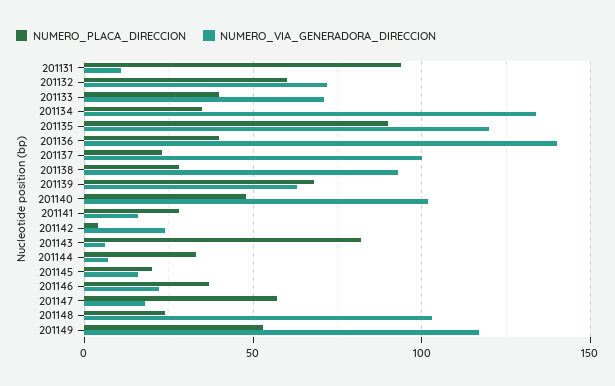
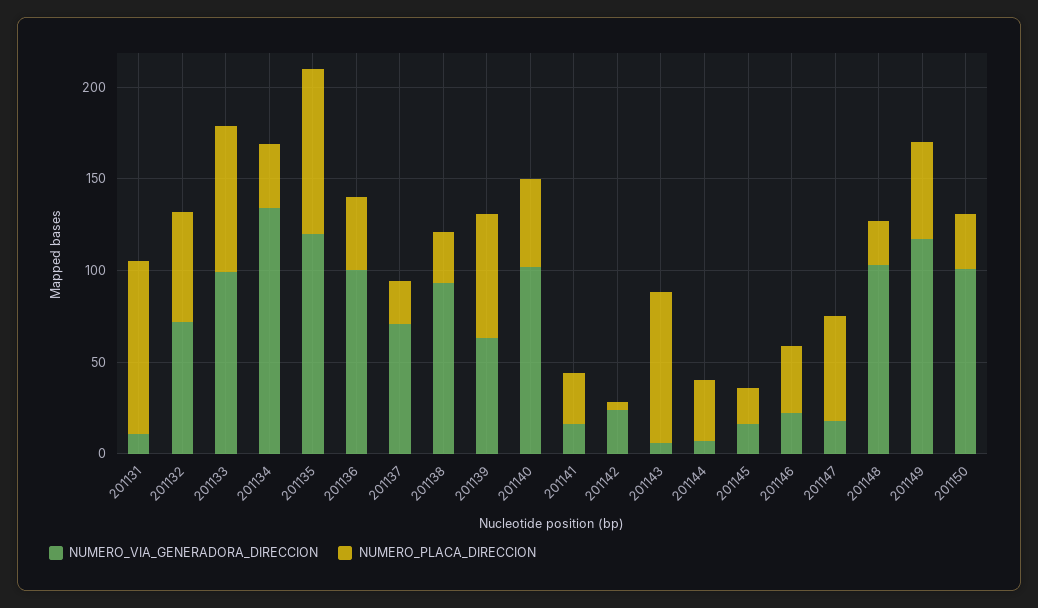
NUMERO_PLACA_DIRECCION, 201133: 40 -> 80
NUMERO_VIA_GENERADORA_DIRECCION, 201133: 70 -> 100
NUMERO_VIA_GENERADORA_DIRECCION, 201136: 140 -> 100
NUMERO_VIA_GENERADORA_DIRECCION, 201137: 100 -> 70
NUMERO_VIA_GENERADORA_DIRECCION, 201150: none -> 100
NUMERO_PLACA_DIRECCION, 201150: none -> 30

